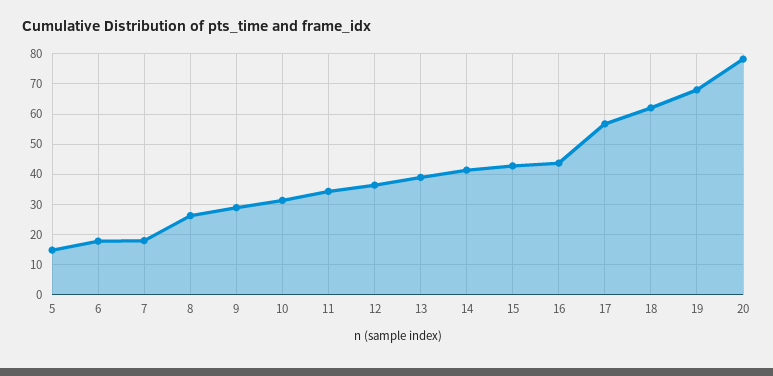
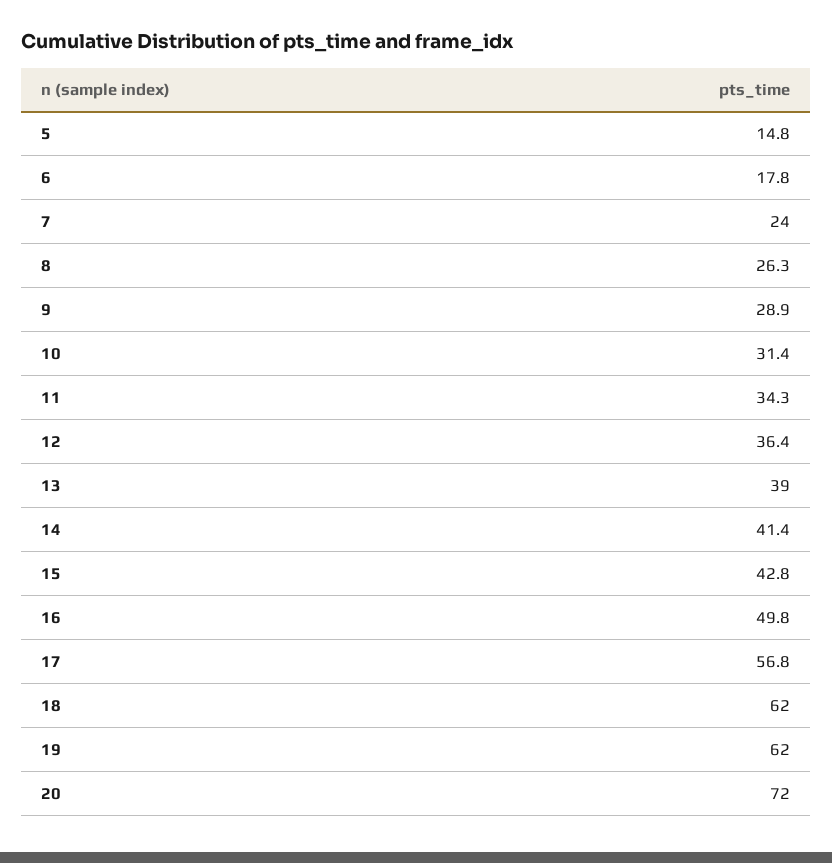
7: 18 -> 24
16: 44 -> 49.8
19: 68 -> 62
20: 78 -> 72

